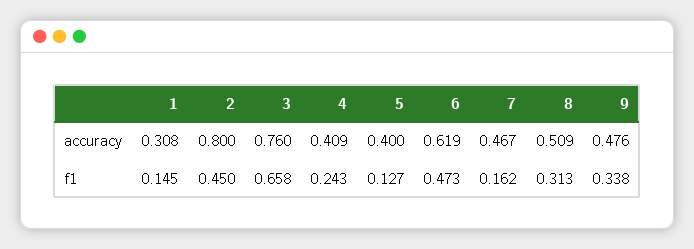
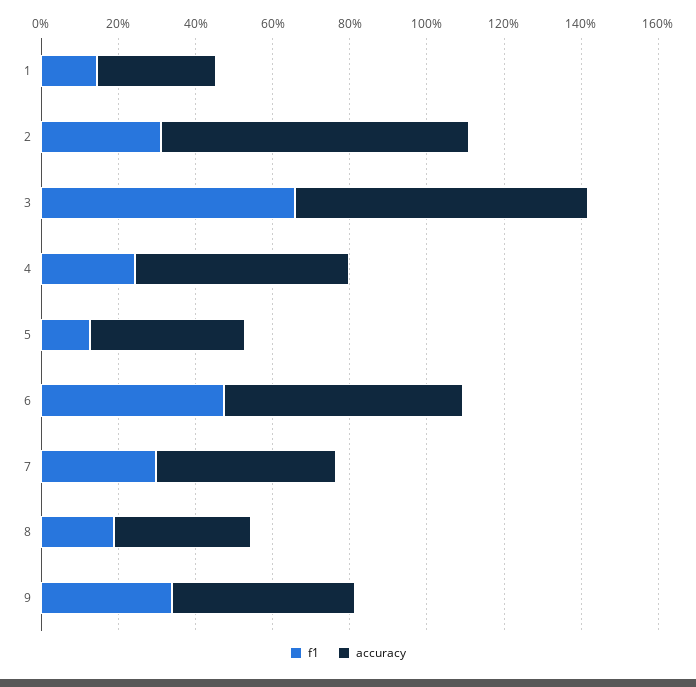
accuracy, 4: 0.409 -> 0.55
accuracy, 8: 0.509 -> 0.35
f1, 2: 0.45 -> 0.3
f1, 7: 0.162 -> 0.3
f1, 8: 0.313 -> 0.2

